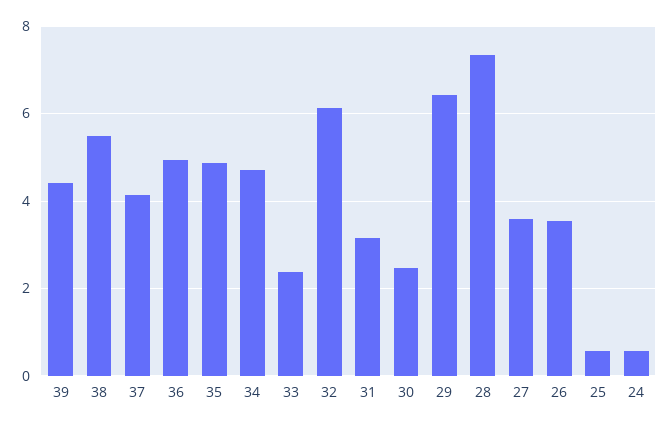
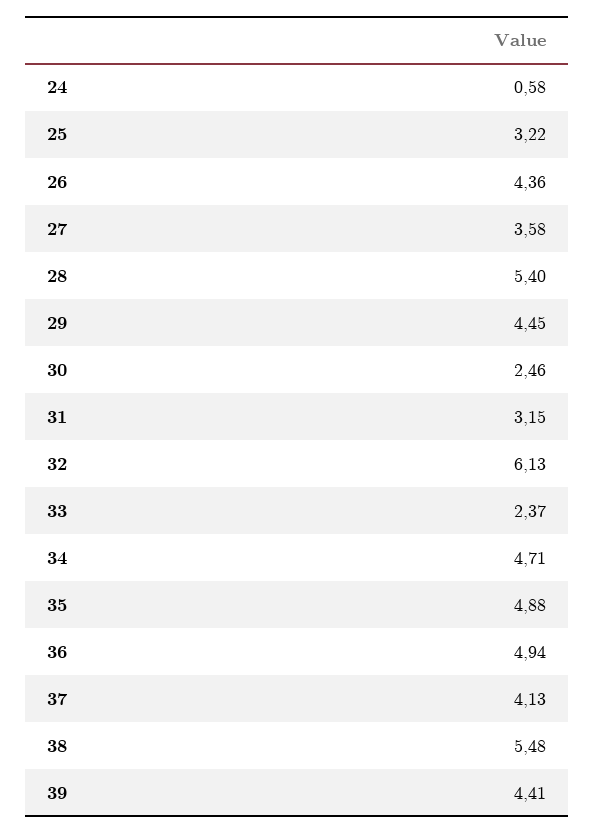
29: 6.4 -> 4.45
28: 7.4 -> 5.4
26: 3.6 -> 4.36
25: 0.6 -> 3.22

